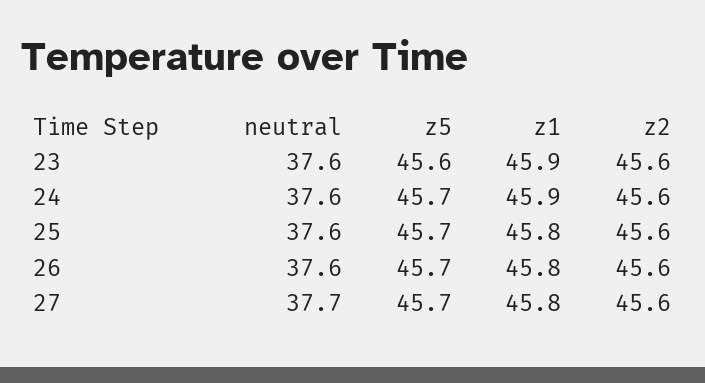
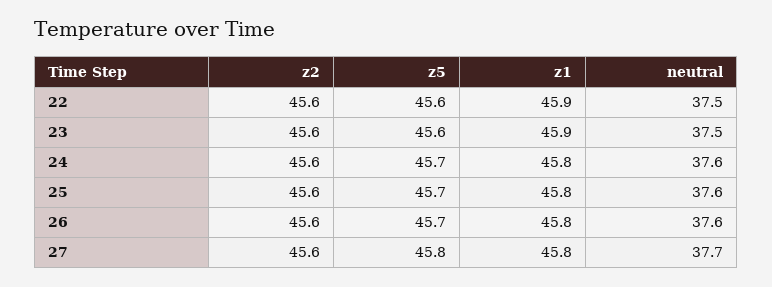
neutral, 23: 37.6 -> 37.5
z1, 24: 45.9 -> 45.8
z5, 27: 45.7 -> 45.8
z2, 22: none -> 45.6
z5, 22: none -> 45.6
z1, 22: none -> 45.9
neutral, 22: none -> 37.5

